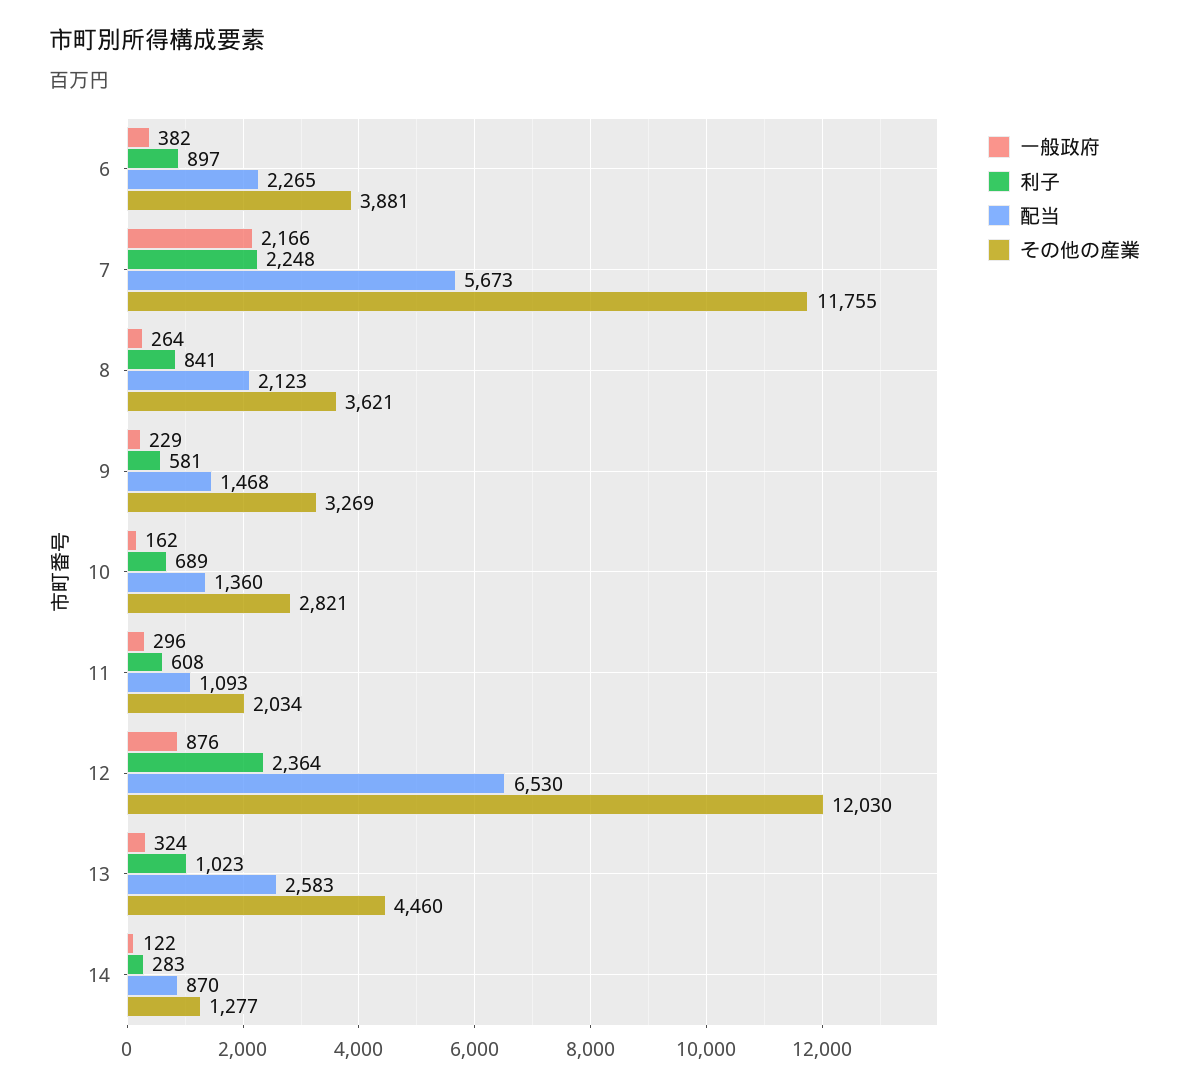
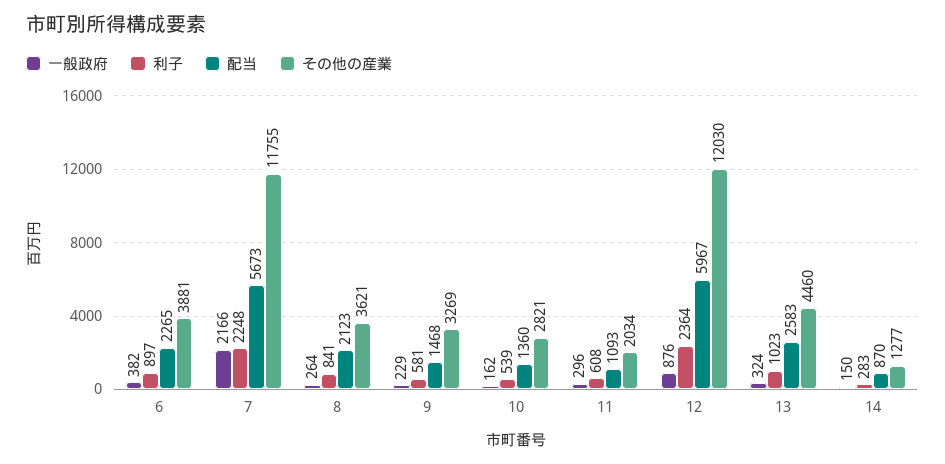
利子, 10: 689 -> 539
配当, 12: 6530 -> 5967
一般政府, 14: 122 -> 150

